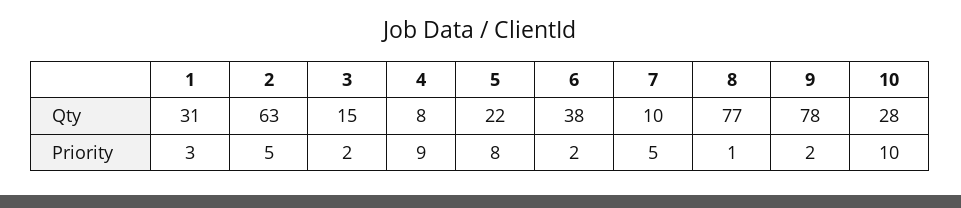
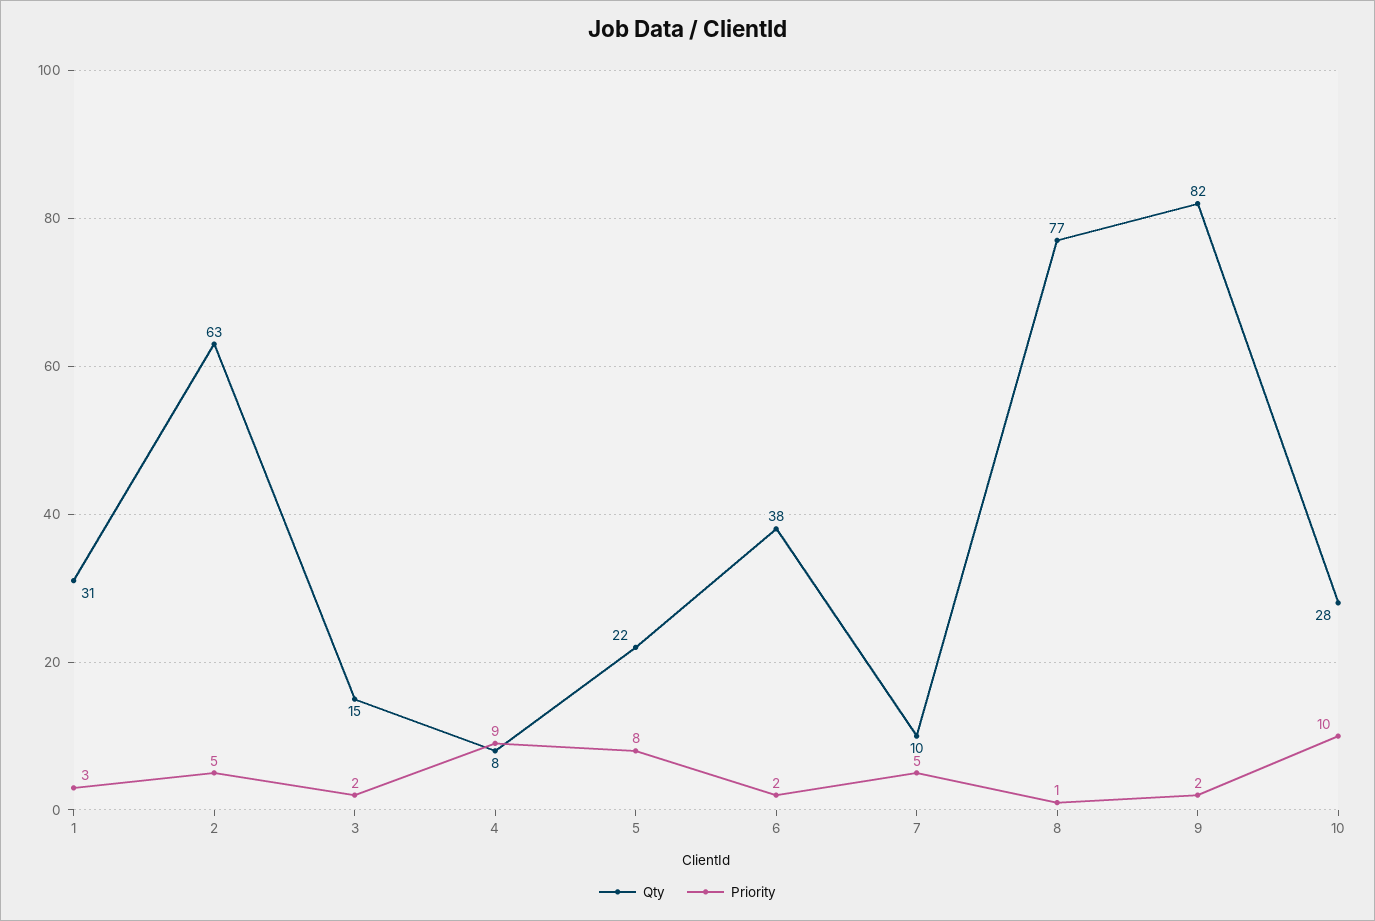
Qty, 9: 78 -> 82

